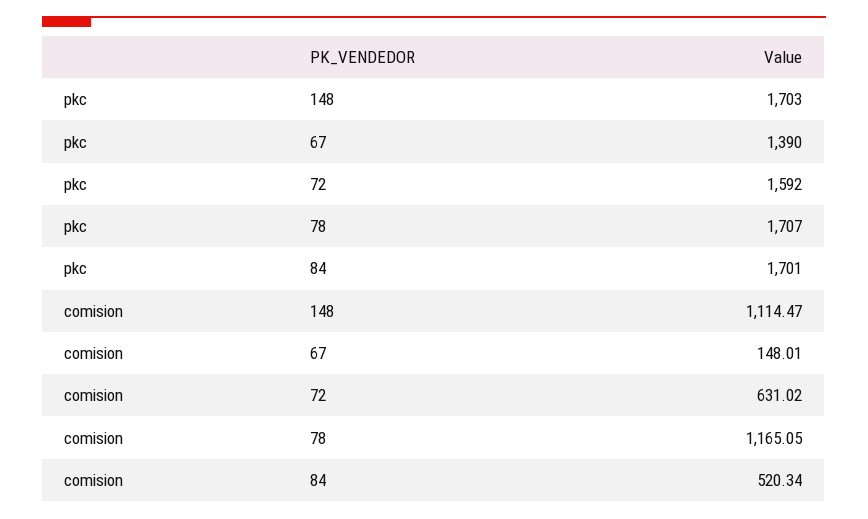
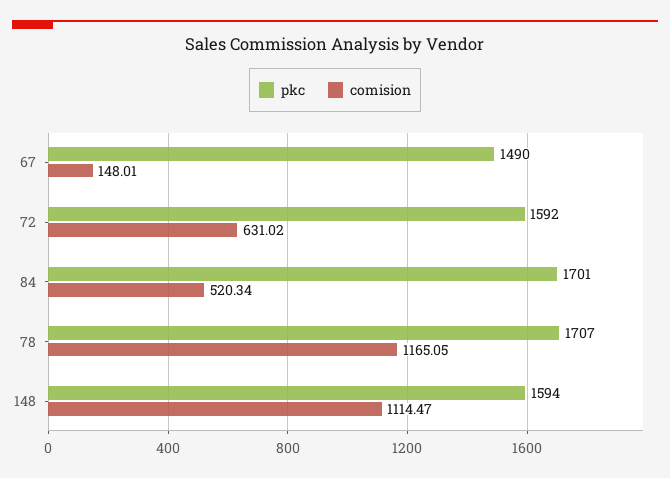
pkc, 148: 1703 -> 1594
pkc, 67: 1390 -> 1490

